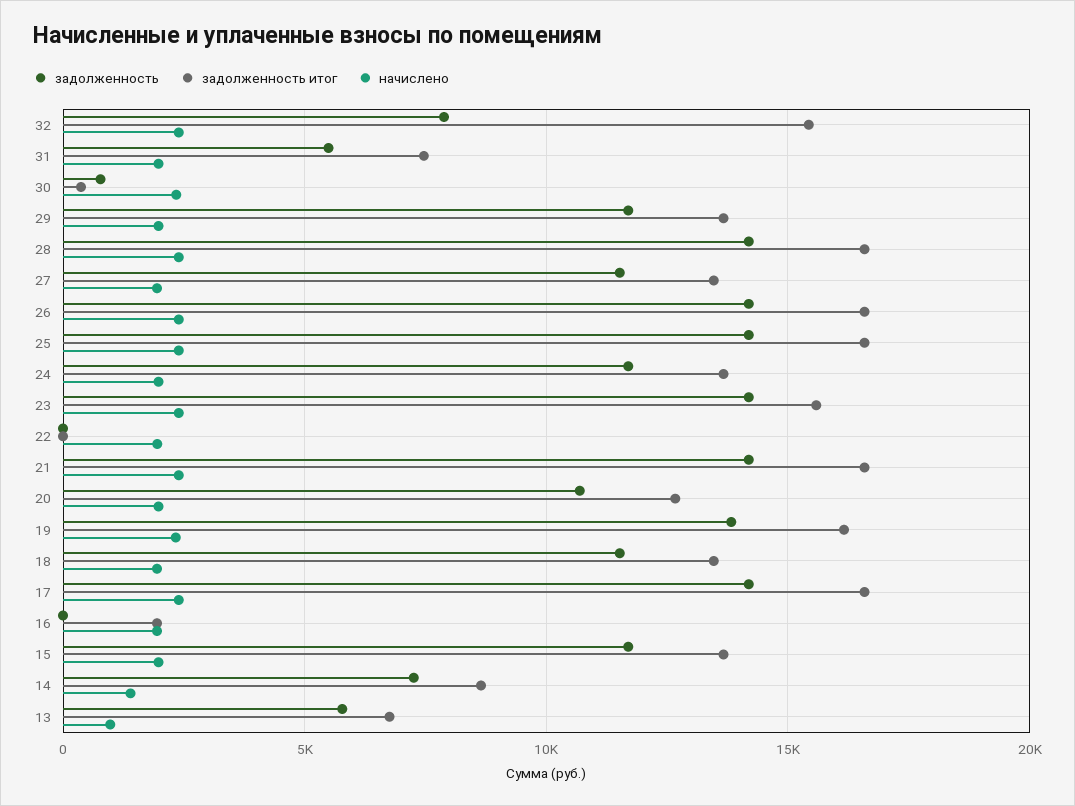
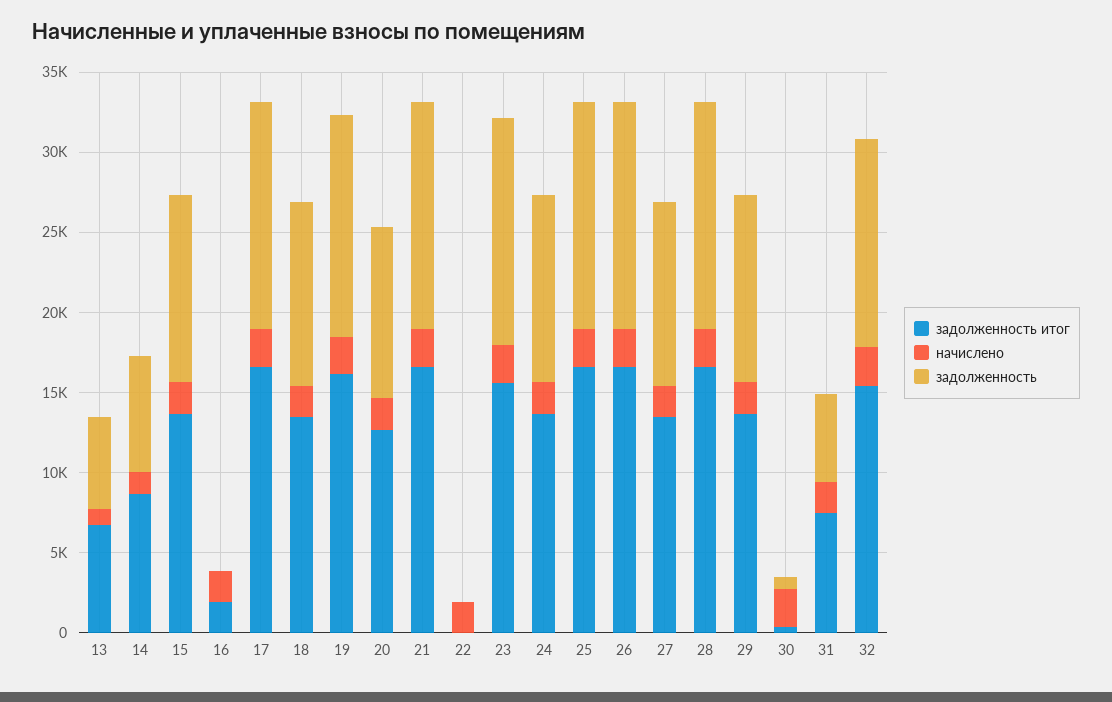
задолженность, 32: 8000 -> 13000

